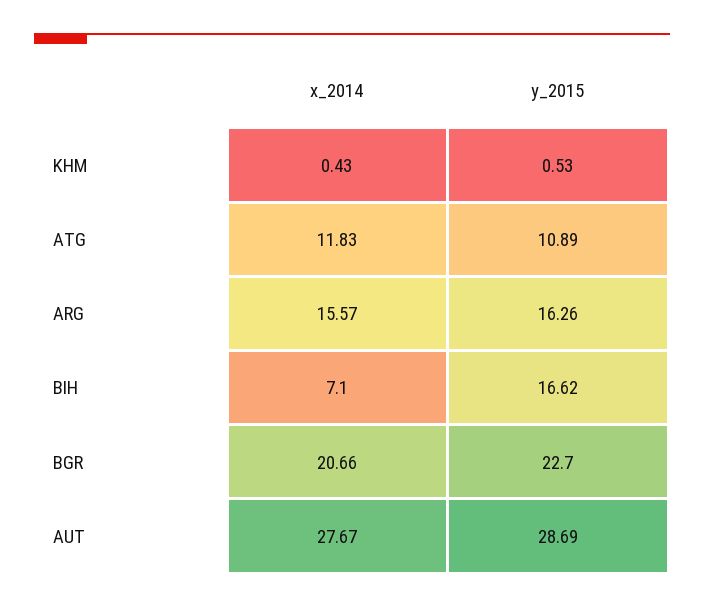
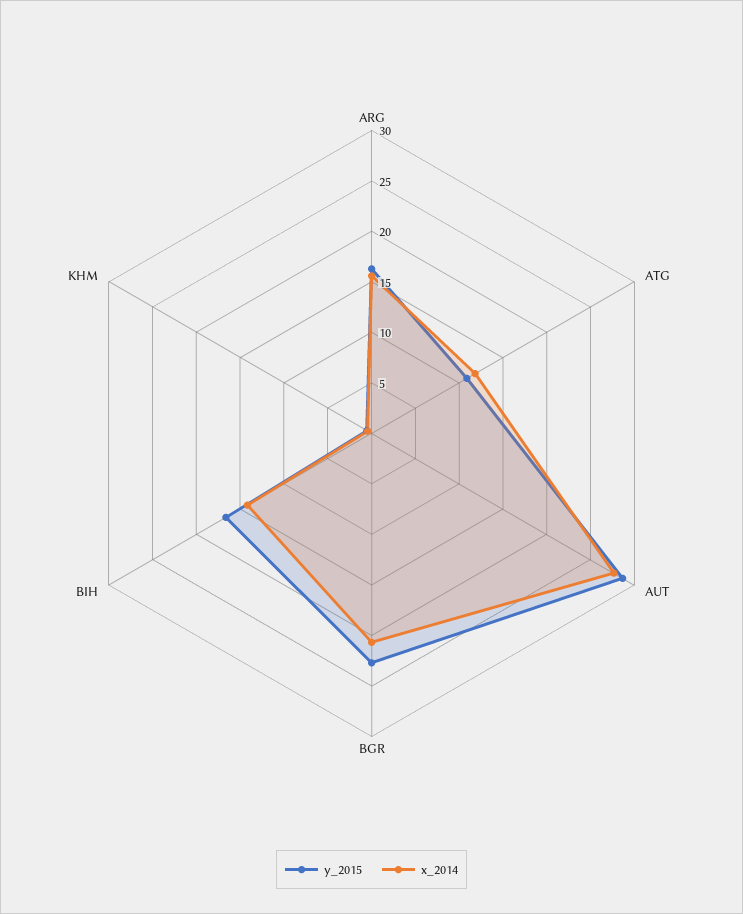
x_2014, BIH: 7.1 -> 14

